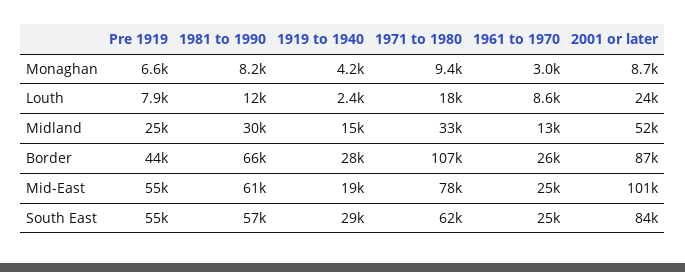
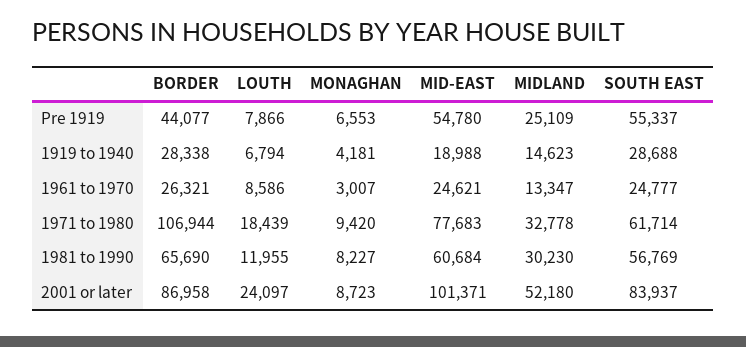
1919 to 1940, Louth: 2400 -> 6794

